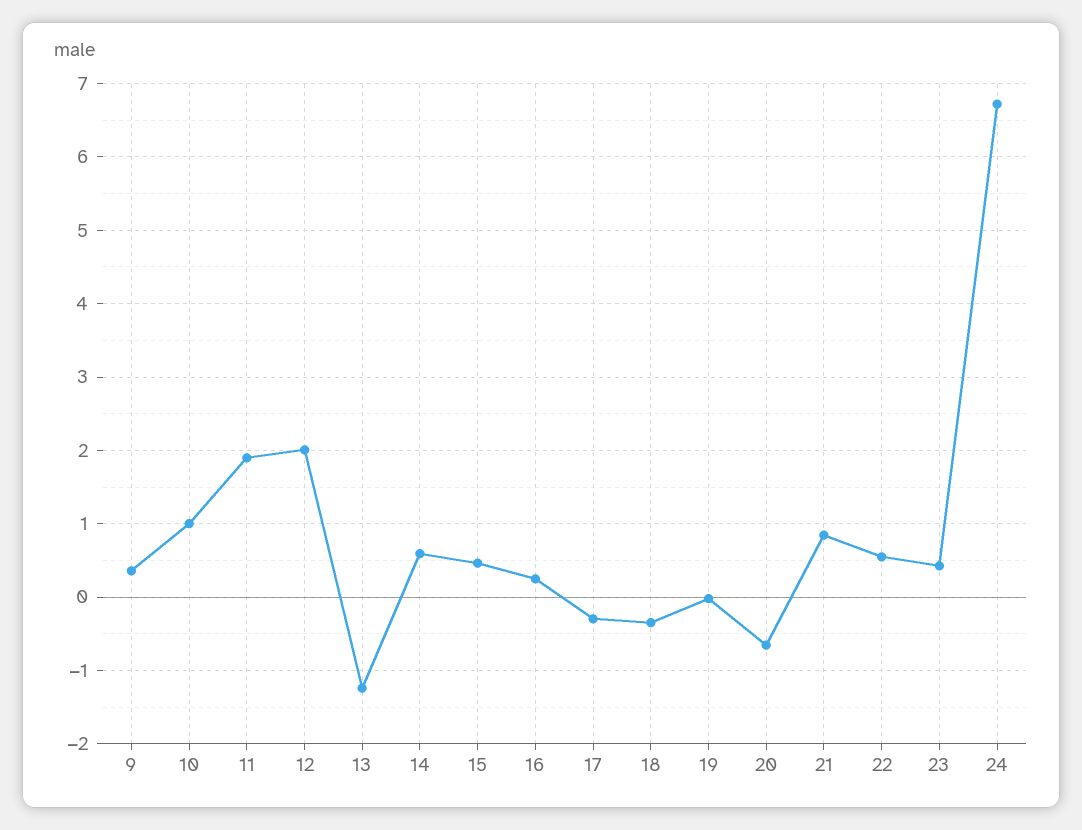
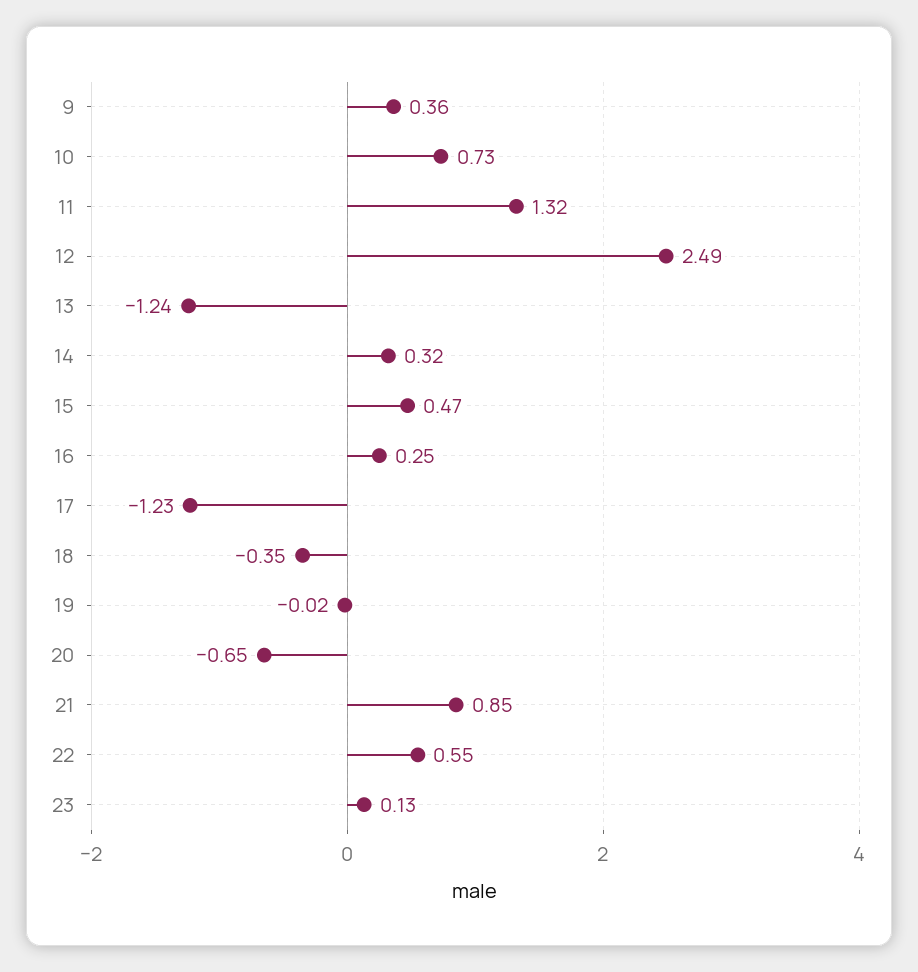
10: 1 -> 0.73
11: 1.9 -> 1.32
12: 2 -> 2.49
14: 0.6 -> 0.32
17: -0.3 -> -1.23
23: 0.4 -> 0.13
24: 6.7 -> none

